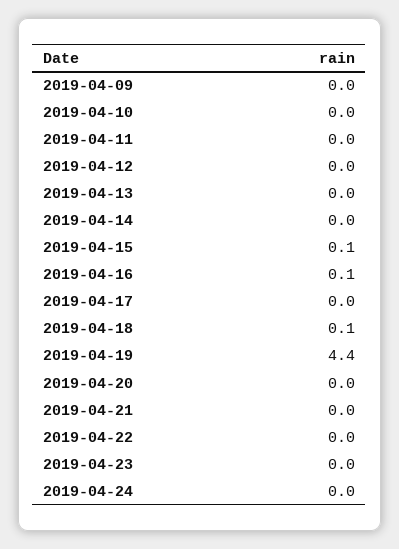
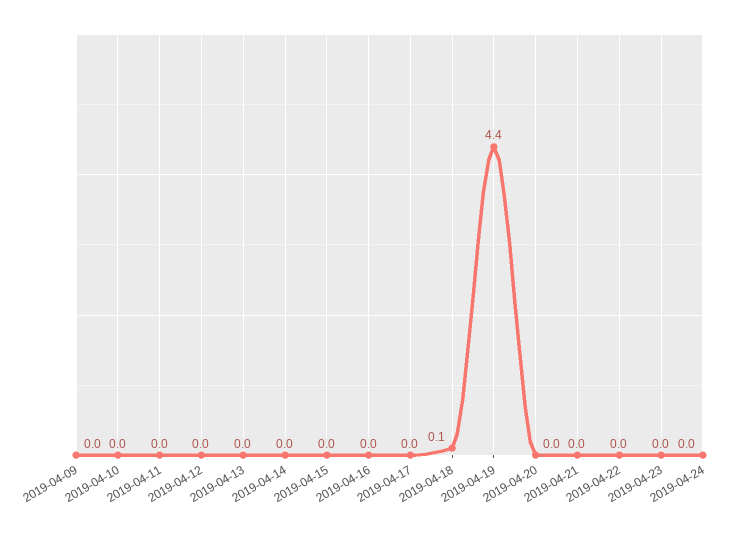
2019-04-15: 0.1 -> 0
2019-04-16: 0.1 -> 0

